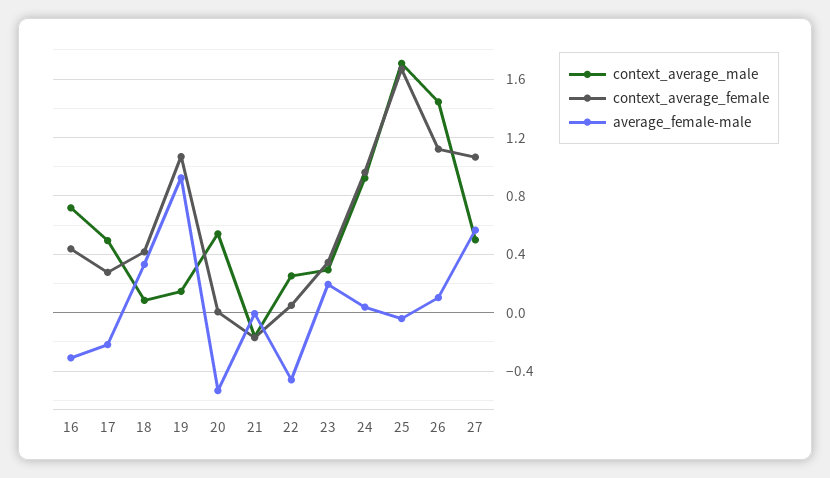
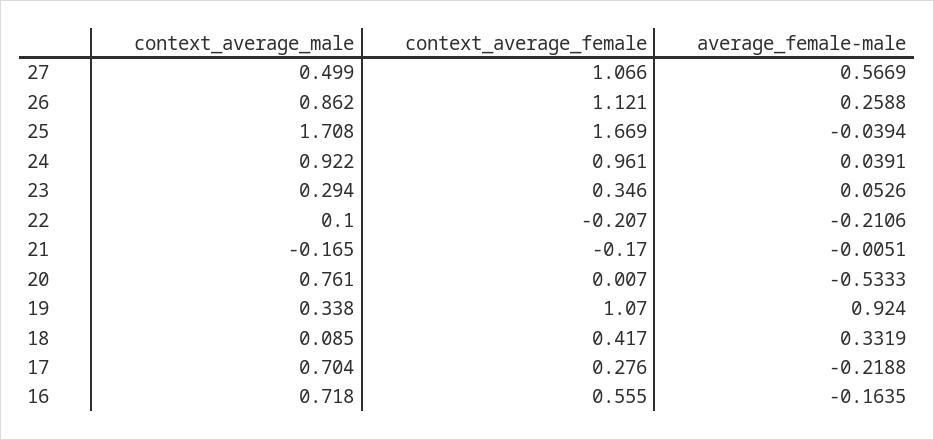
context_average_female, 16: 0.45 -> 0.555
average_female-male, 16: -0.3 -> -0.1635
context_average_male, 17: 0.5 -> 0.704
context_average_male, 19: 0.15 -> 0.338
context_average_male, 20: 0.55 -> 0.761
context_average_male, 22: 0.25 -> 0.1
context_average_female, 22: 0.05 -> -0.207
average_female-male, 22: -0.45 -> -0.2106
average_female-male, 23: 0.2 -> 0.0526
context_average_male, 26: 1.45 -> 0.862
average_female-male, 26: 0.1 -> 0.2588

